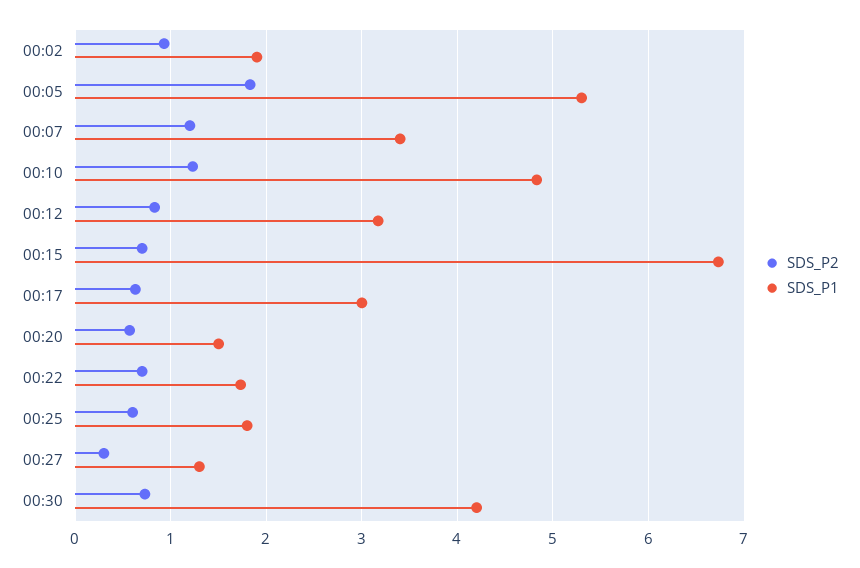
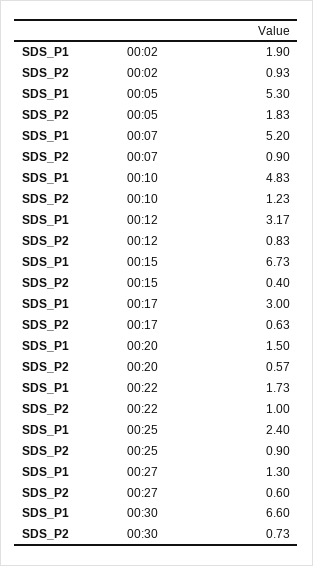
SDS_P2, 00:07: 1.2 -> 0.9
SDS_P1, 00:07: 3.4 -> 5.2
SDS_P2, 00:15: 0.7 -> 0.4
SDS_P2, 00:22: 0.7 -> 1
SDS_P2, 00:25: 0.6 -> 0.9
SDS_P1, 00:25: 1.8 -> 2.4
SDS_P2, 00:27: 0.3 -> 0.6
SDS_P1, 00:30: 4.2 -> 6.6

